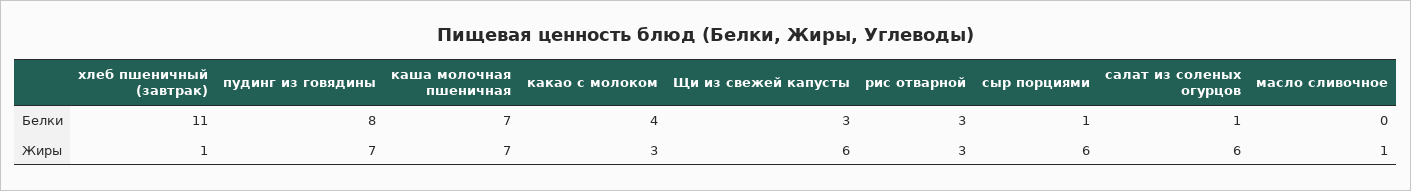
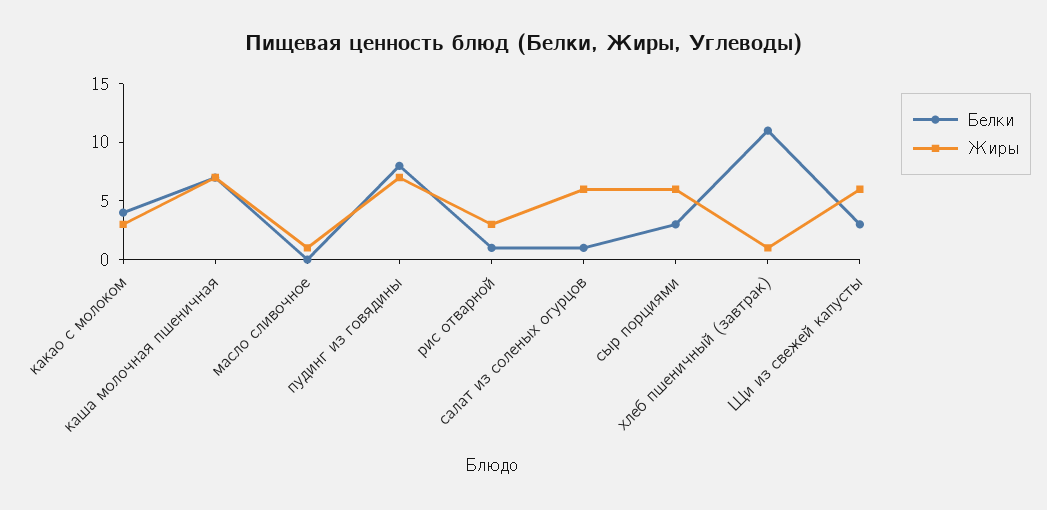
Белки, рис отварной: 3 -> 1
Белки, сыр порциями: 1 -> 3

